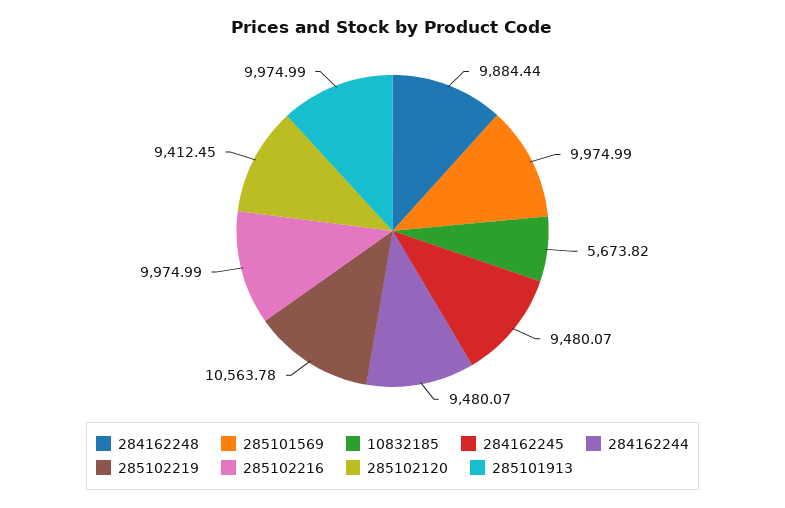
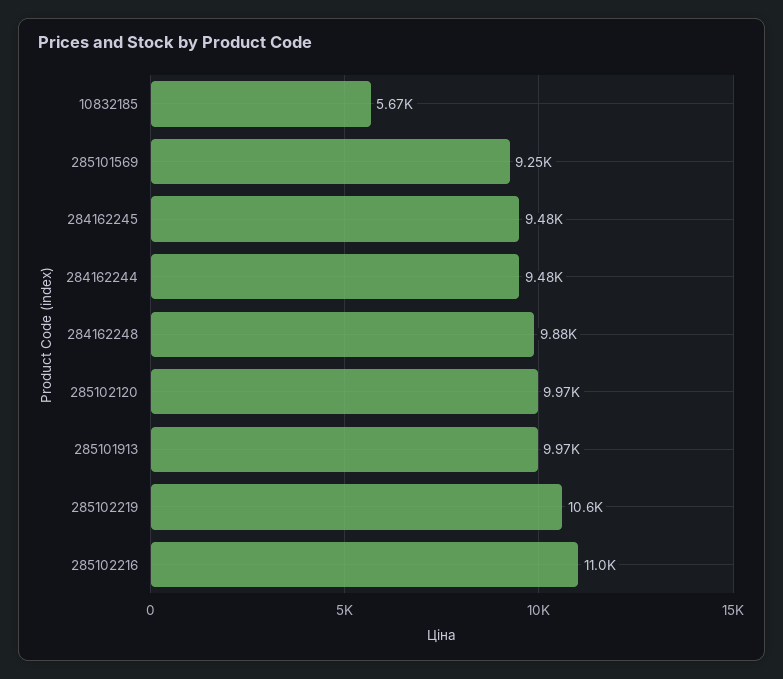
285101569: 9974.99 -> 9250
285102216: 9974.99 -> 11000
285102120: 9412.45 -> 9970

